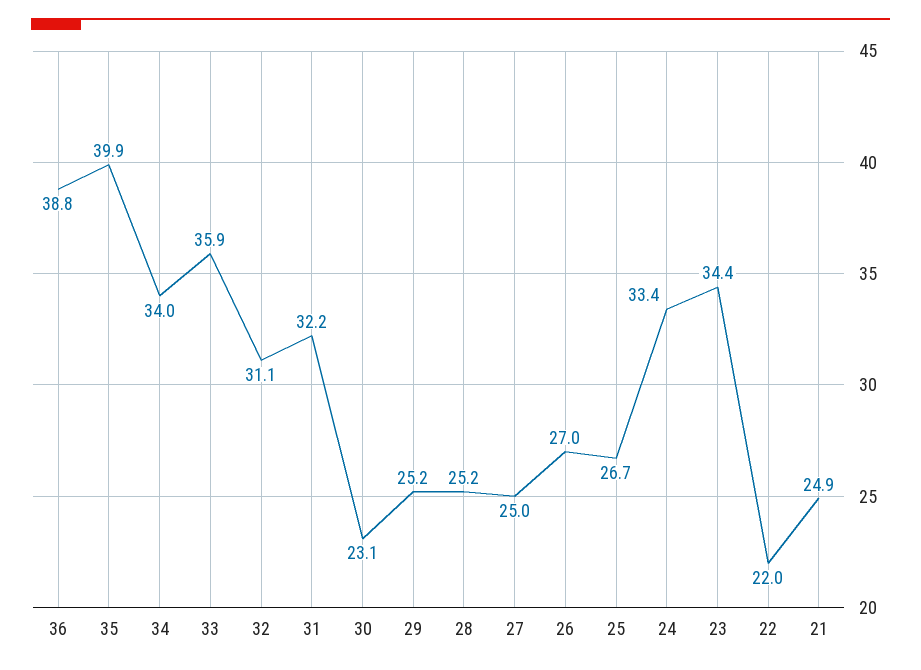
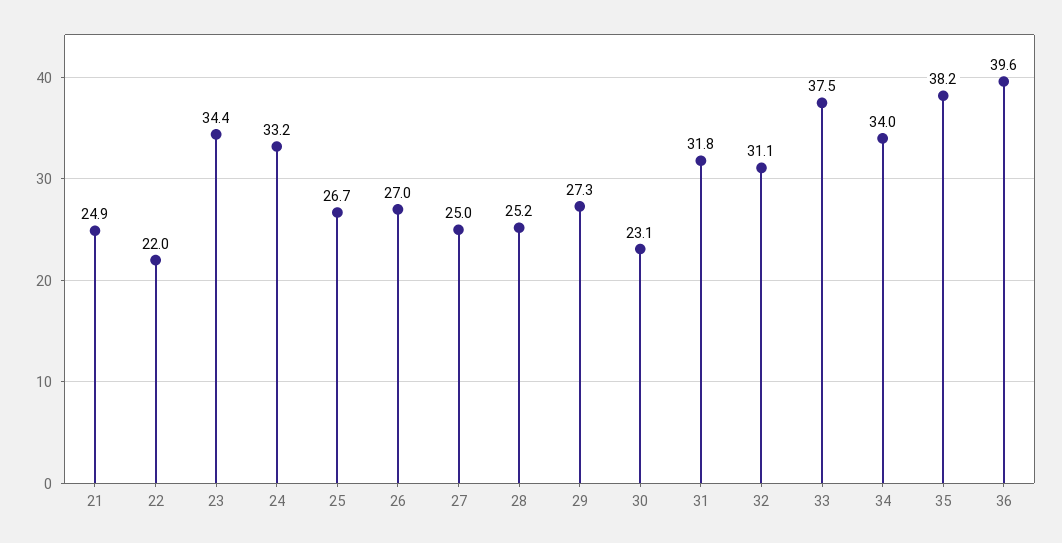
36: 38.8 -> 39.6
35: 39.9 -> 38.2
33: 35.9 -> 37.5
31: 32.2 -> 31.8
29: 25.2 -> 27.3
24: 33.4 -> 33.2

